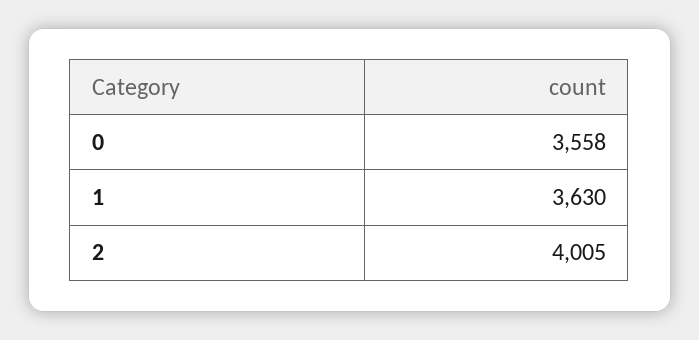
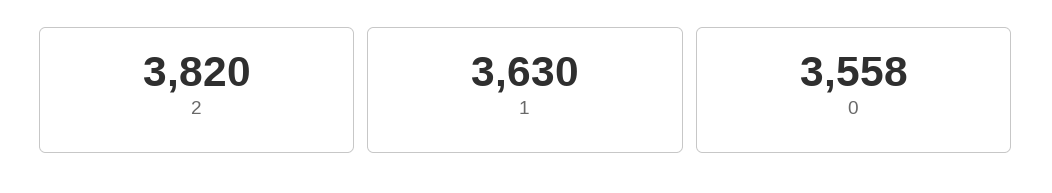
2: 4005 -> 3820

